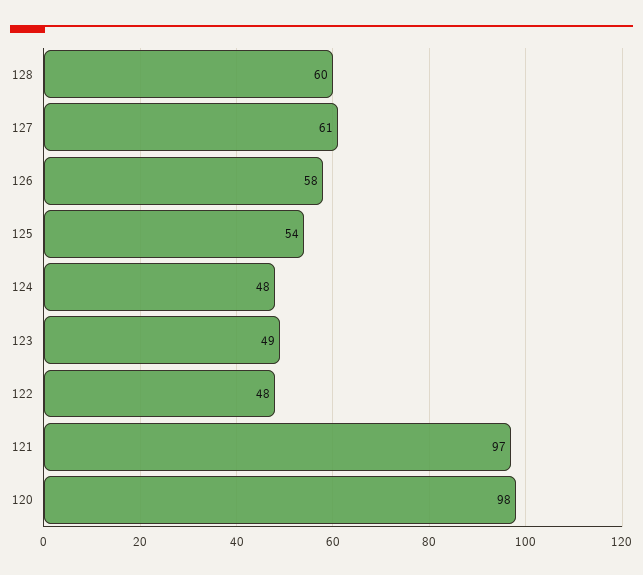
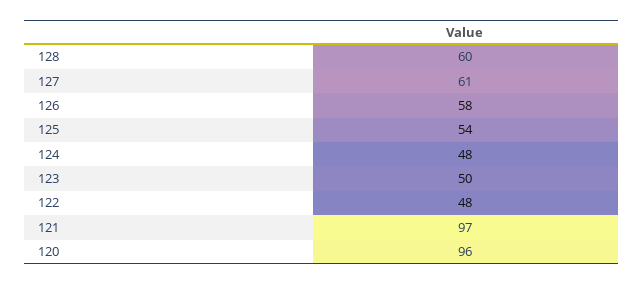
123: 49 -> 50
120: 98 -> 96

